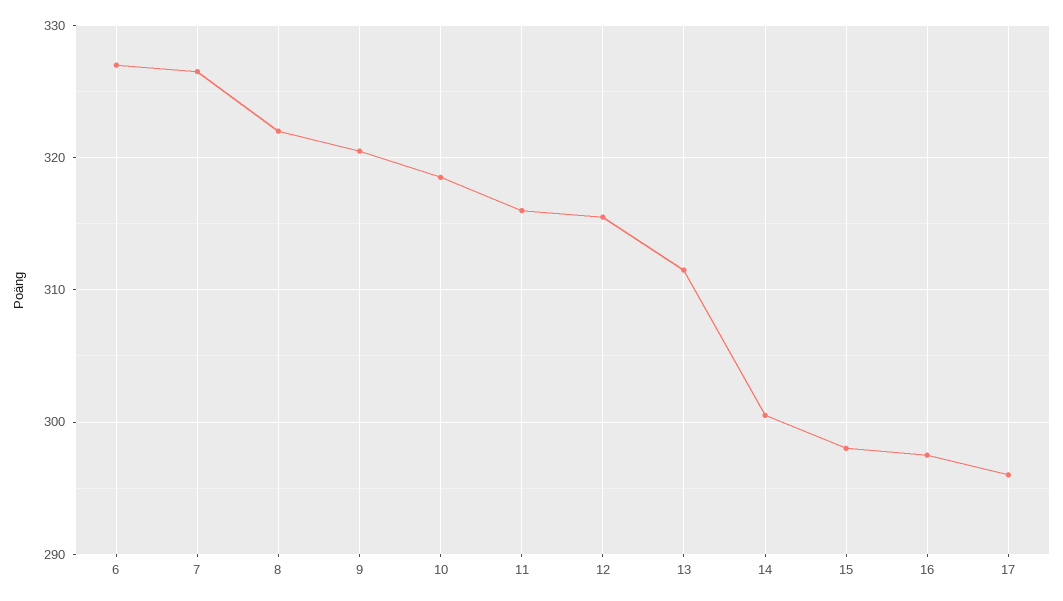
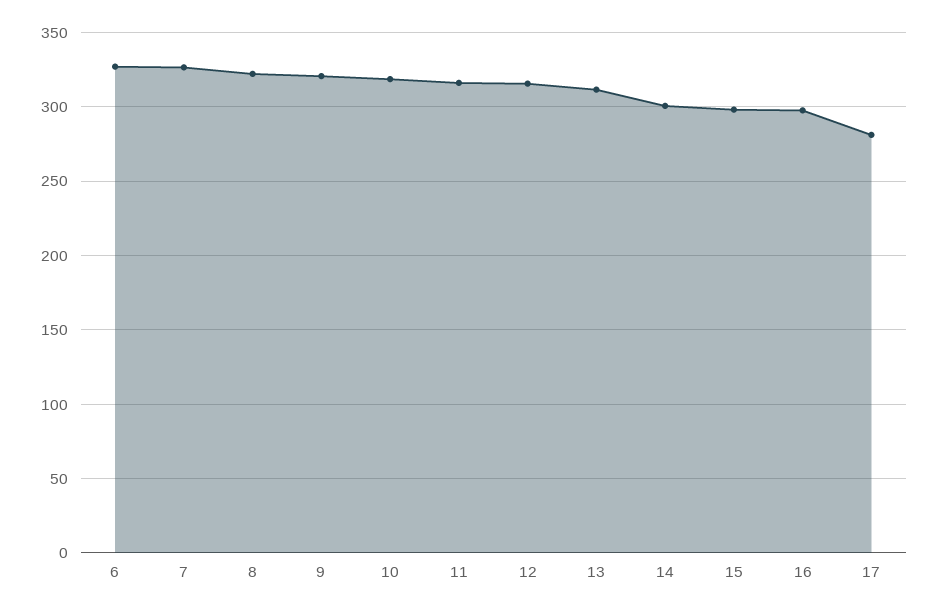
17: 296 -> 280

